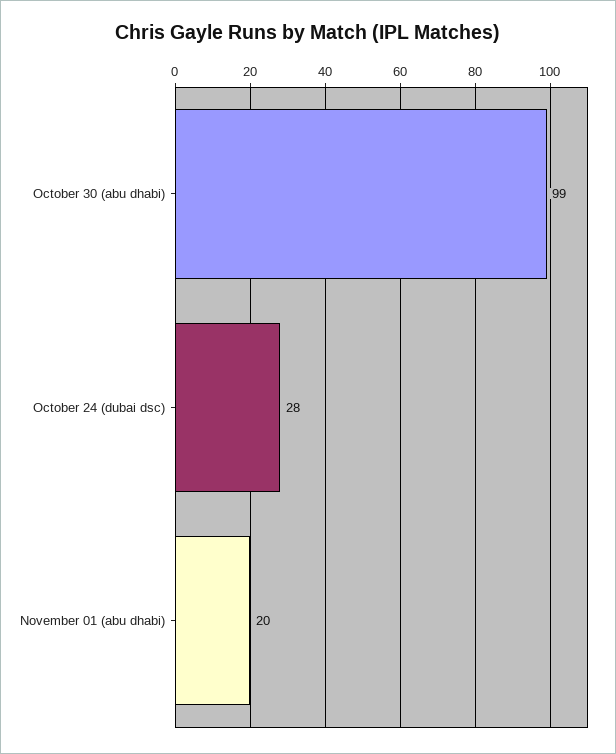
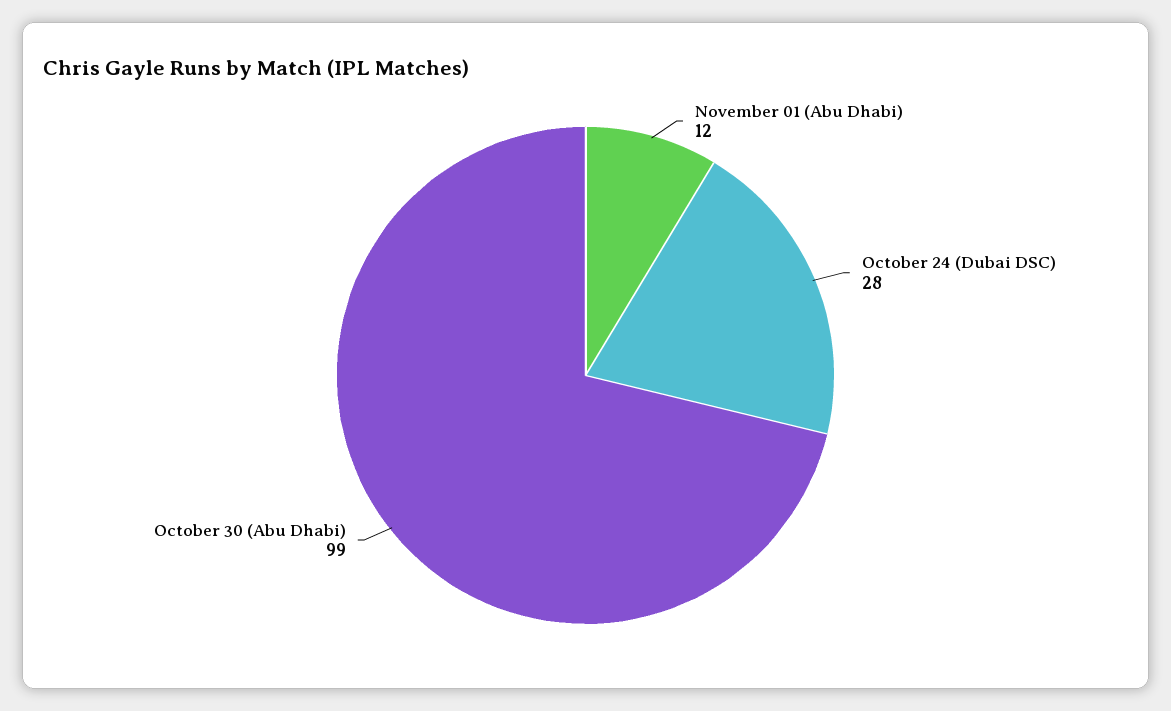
November 01 (abu dhabi): 20 -> 12

